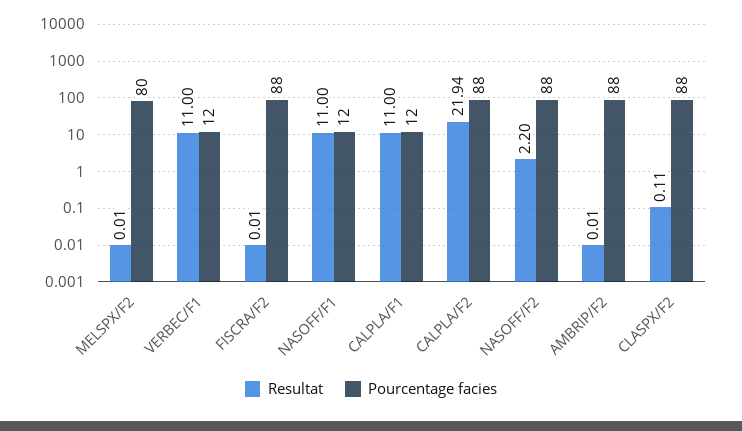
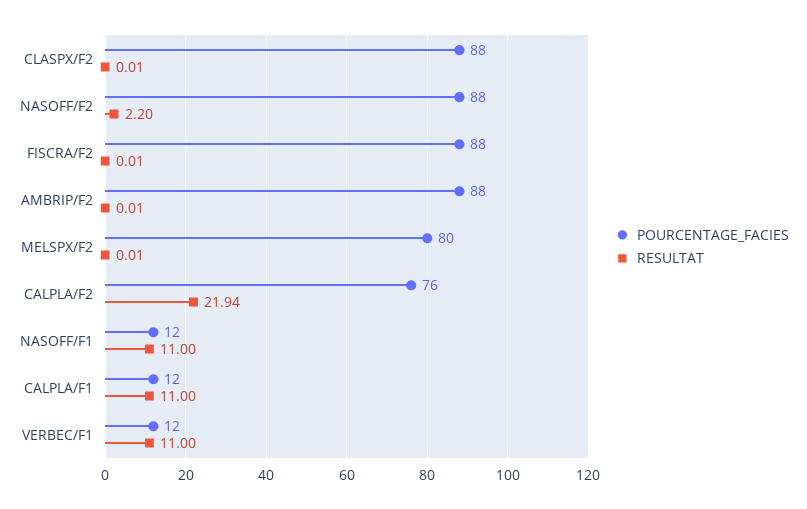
Pourcentage facies, CALPLA/F2: 88 -> 76
Resultat, CLASPX/F2: 0.11 -> 0.01

